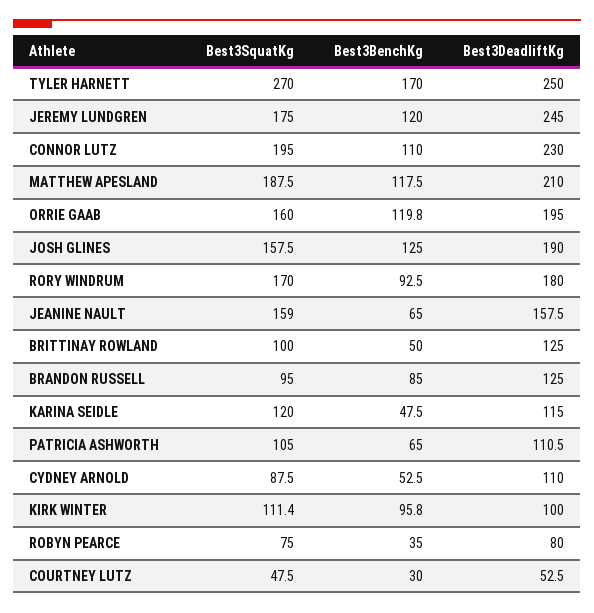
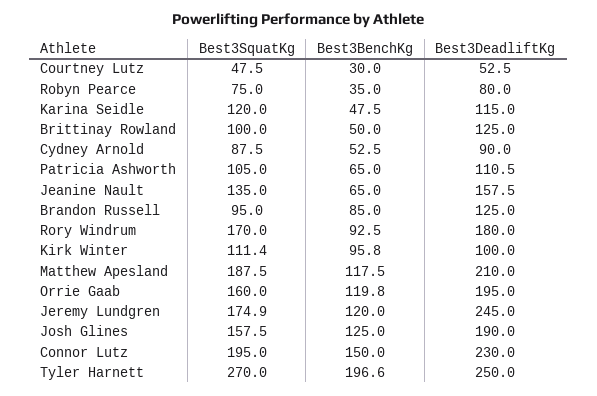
Best3BenchKg, TYLER HARNETT: 170 -> 196.6
Best3SquatKg, JEREMY LUNDGREN: 175 -> 174.9
Best3BenchKg, CONNOR LUTZ: 110 -> 150
Best3SquatKg, JEANINE NAULT: 159 -> 135
Best3DeadliftKg, CYDNEY ARNOLD: 110 -> 90

